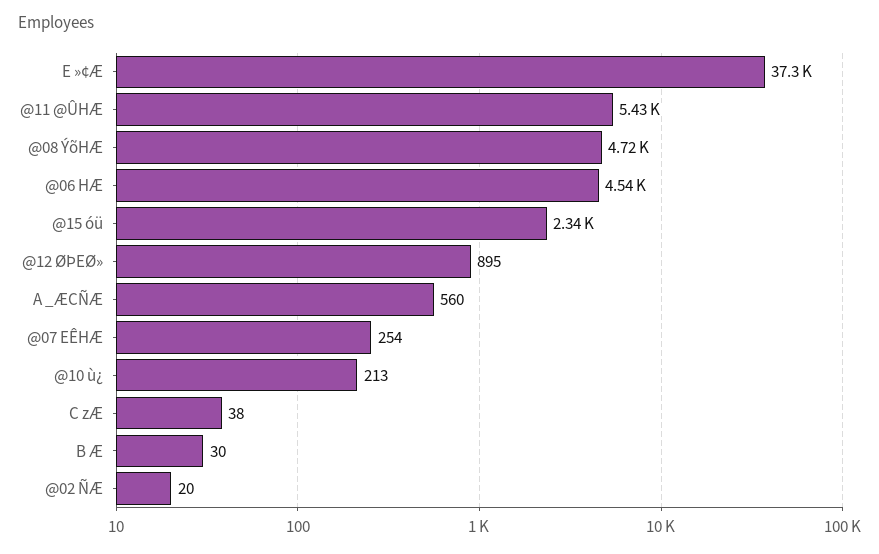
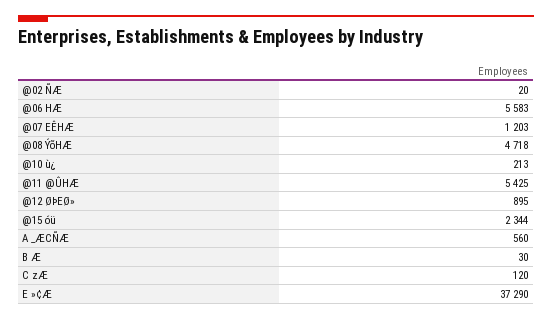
@06 HÆ: 4540 -> 5583
@07 EÊHÆ: 254 -> 1203
C zÆ: 38 -> 120

